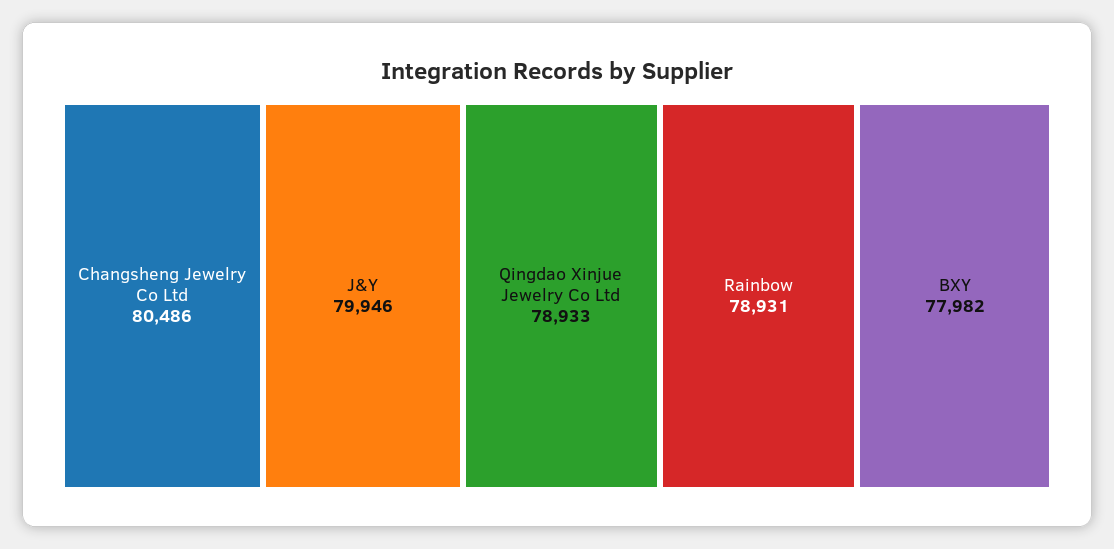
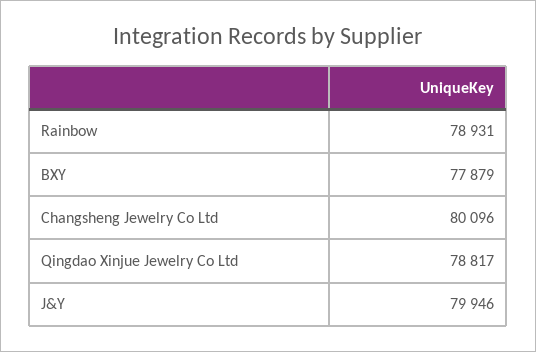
Changsheng Jewelry Co Ltd: 80486 -> 80096
Qingdao Xinjue Jewelry Co Ltd: 78933 -> 78817
BXY: 77982 -> 77879

